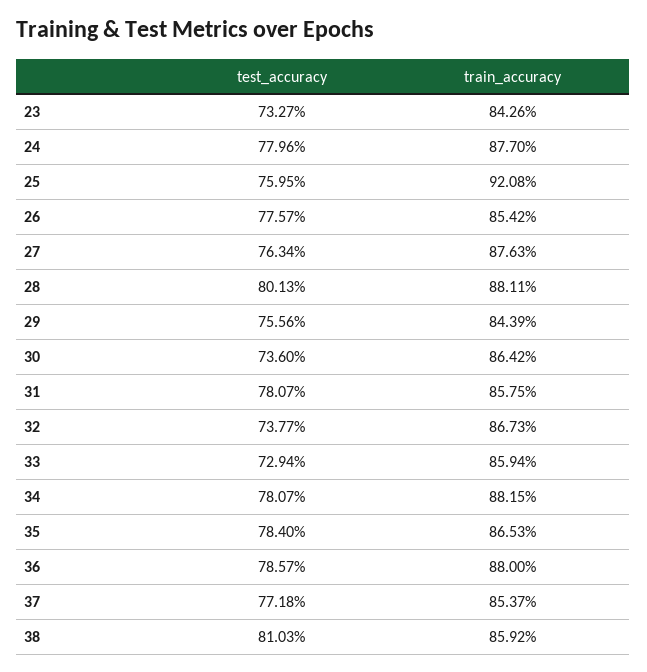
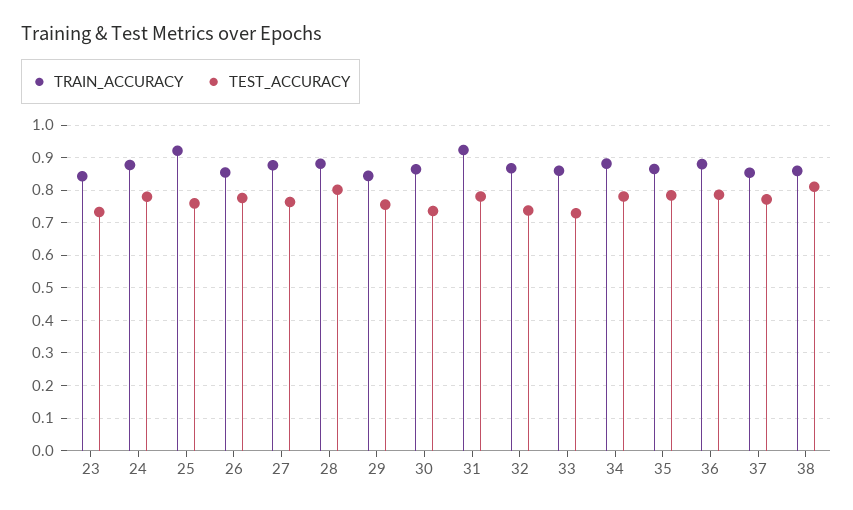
train_accuracy, 31: 0.8575 -> 0.92

